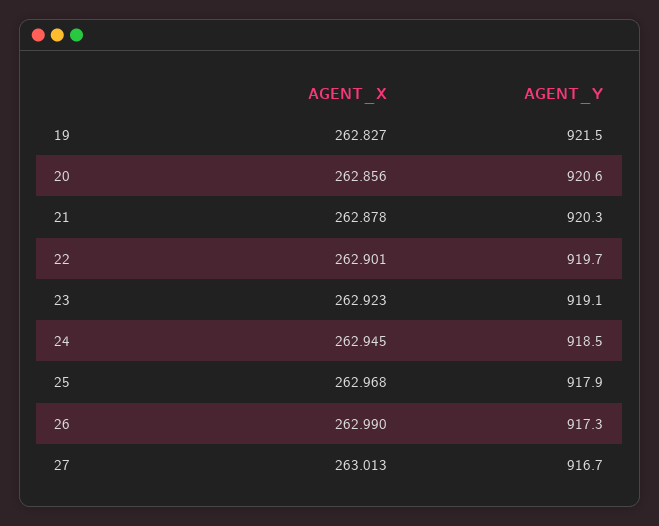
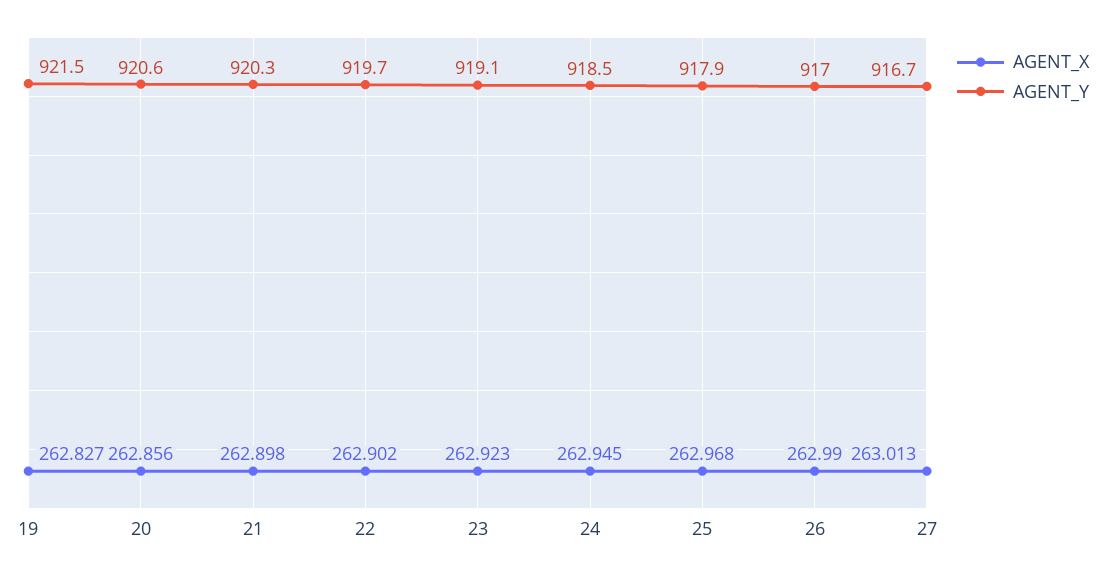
AGENT_X, 21: 262.878 -> 262.898
AGENT_X, 22: 262.901 -> 262.902
AGENT_Y, 26: 917.3 -> 917

